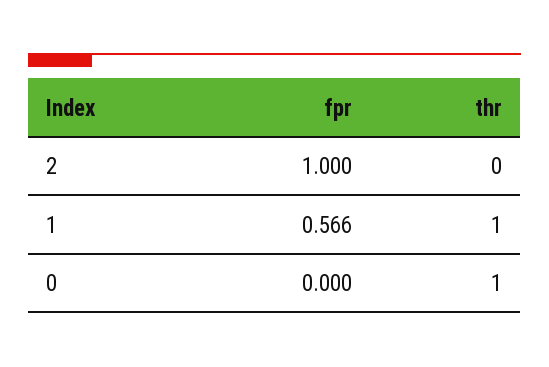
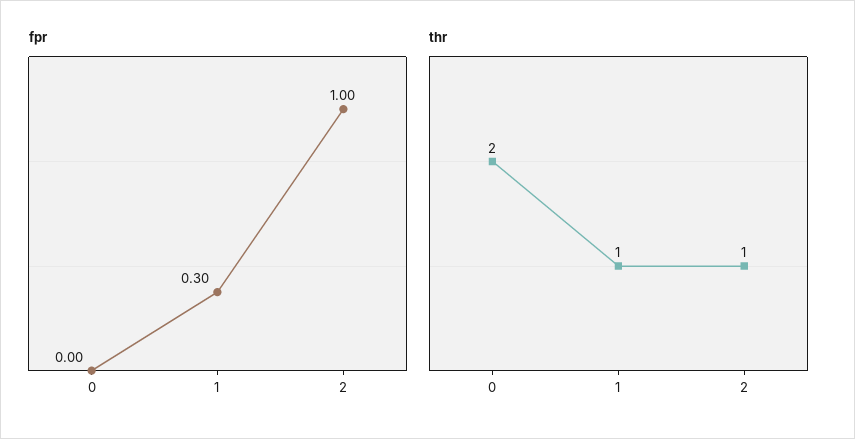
thr, 2: 0 -> 1
fpr, 1: 0.566 -> 0.3
thr, 0: 1 -> 2

